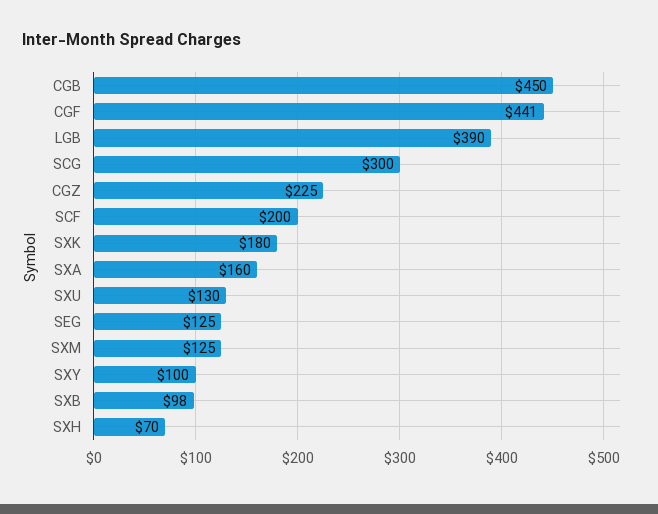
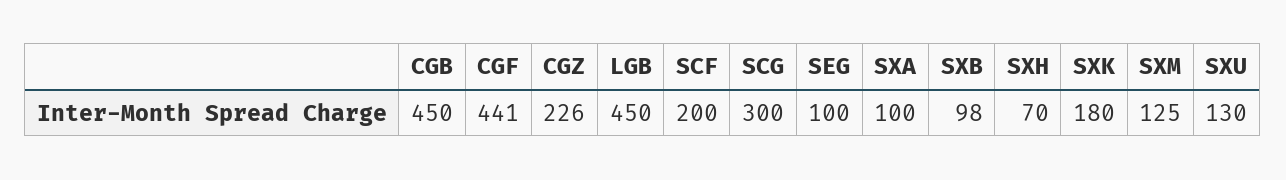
LGB: 390 -> 450
CGZ: 225 -> 226
SXA: 160 -> 100
SEG: 125 -> 100
SXY: 100 -> none

